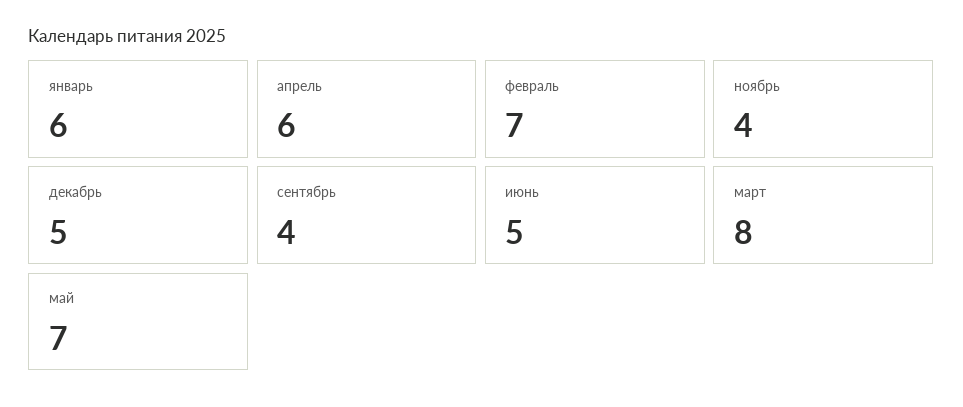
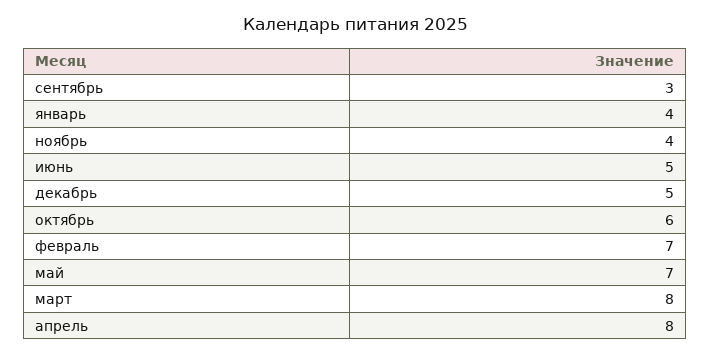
январь: 6 -> 4
апрель: 6 -> 8
сентябрь: 4 -> 3
октябрь: none -> 6

